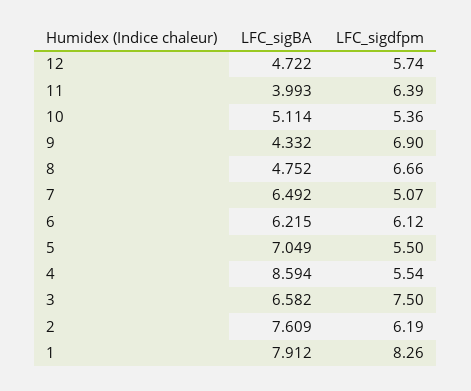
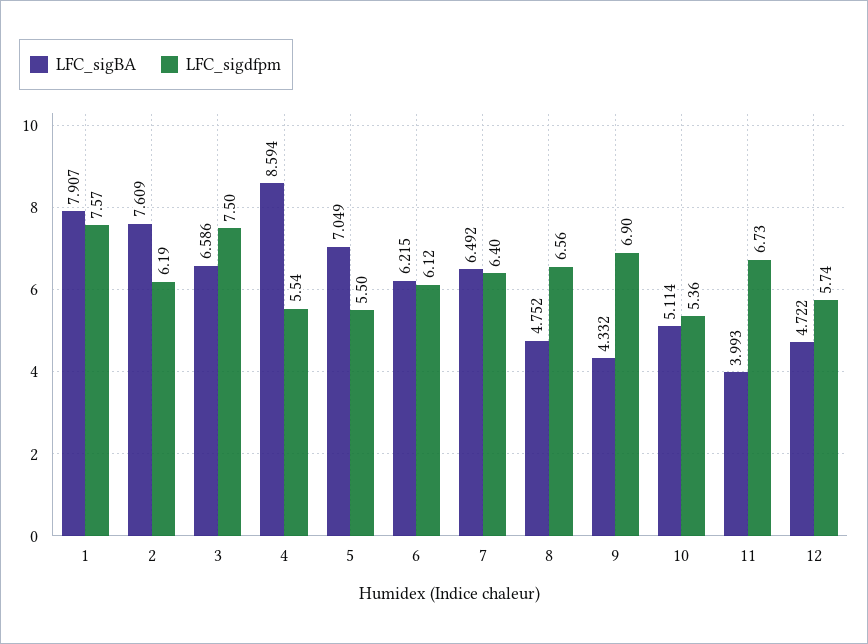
LFC_sigdfpm, 11: 6.39 -> 6.73
LFC_sigdfpm, 8: 6.66 -> 6.56
LFC_sigdfpm, 7: 5.07 -> 6.4
LFC_sigBA, 3: 6.582 -> 6.586
LFC_sigBA, 1: 7.912 -> 7.907
LFC_sigdfpm, 1: 8.26 -> 7.57

